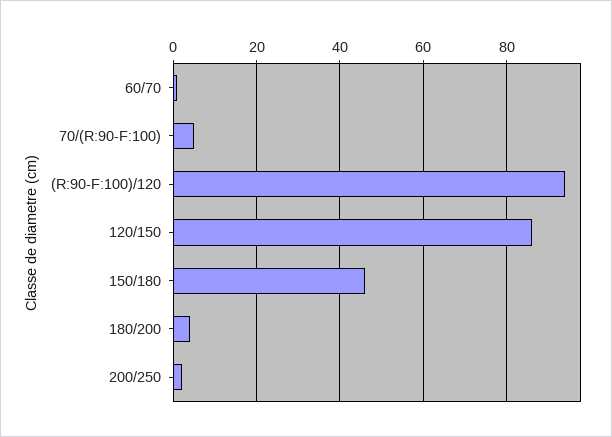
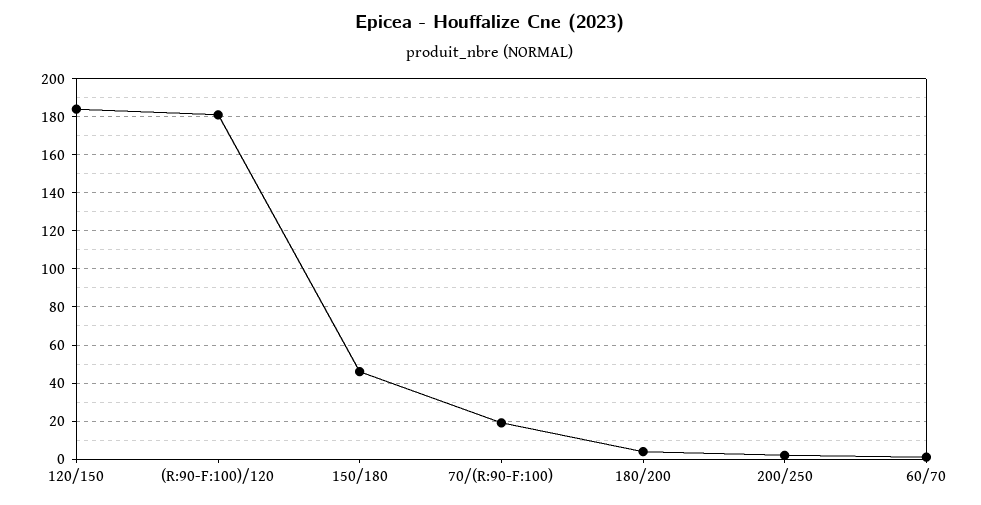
70/(R:90-F:100): 5 -> 20
(R:90-F:100)/120: 95 -> 180
120/150: 85 -> 185

